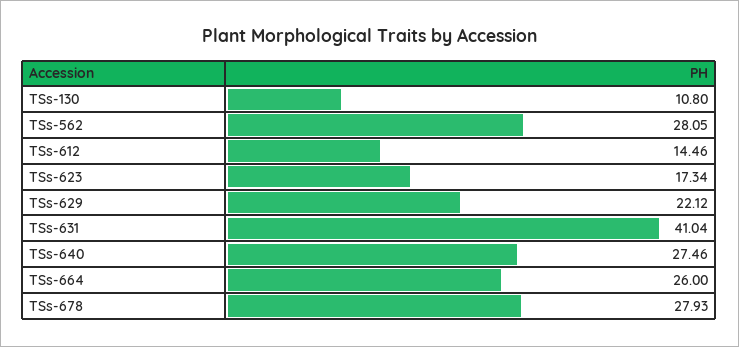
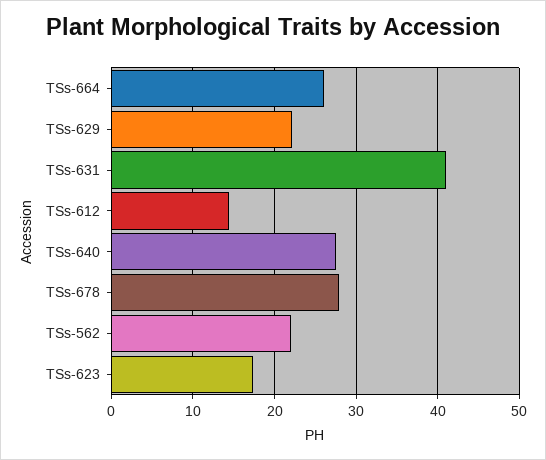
TSs-130: 10.8 -> none
TSs-562: 28.05 -> 22

